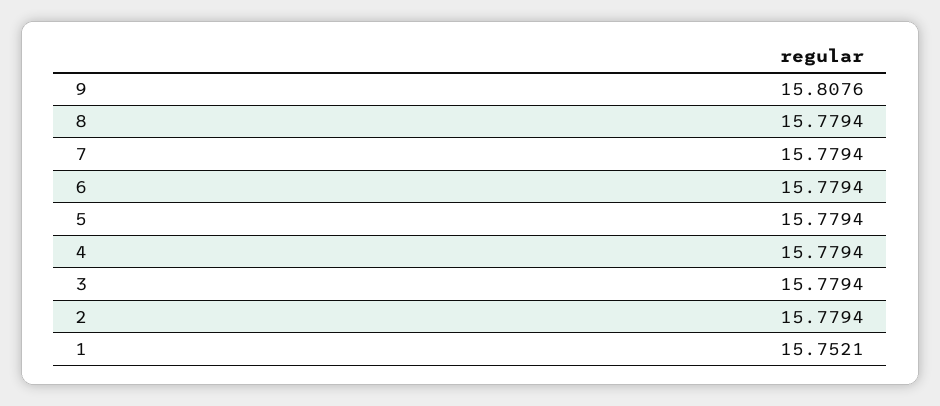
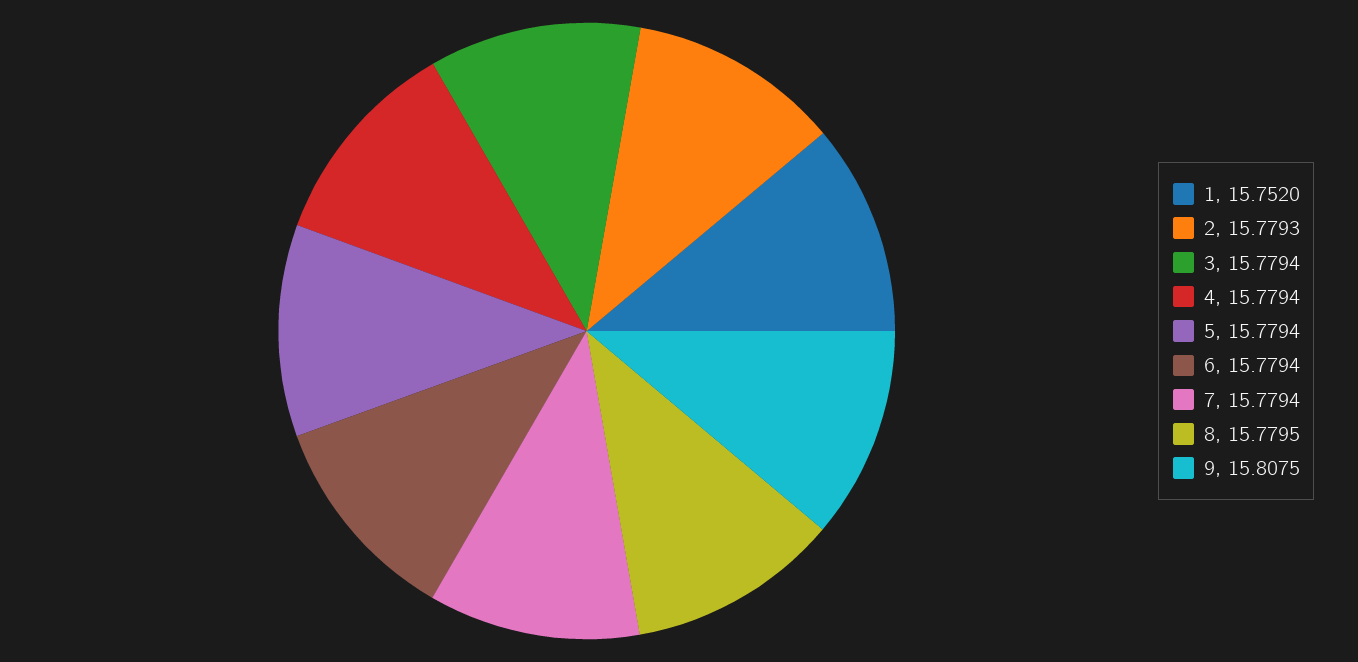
9: 15.8076 -> 15.8075
8: 15.7794 -> 15.7795
2: 15.7794 -> 15.7793
1: 15.7521 -> 15.752

